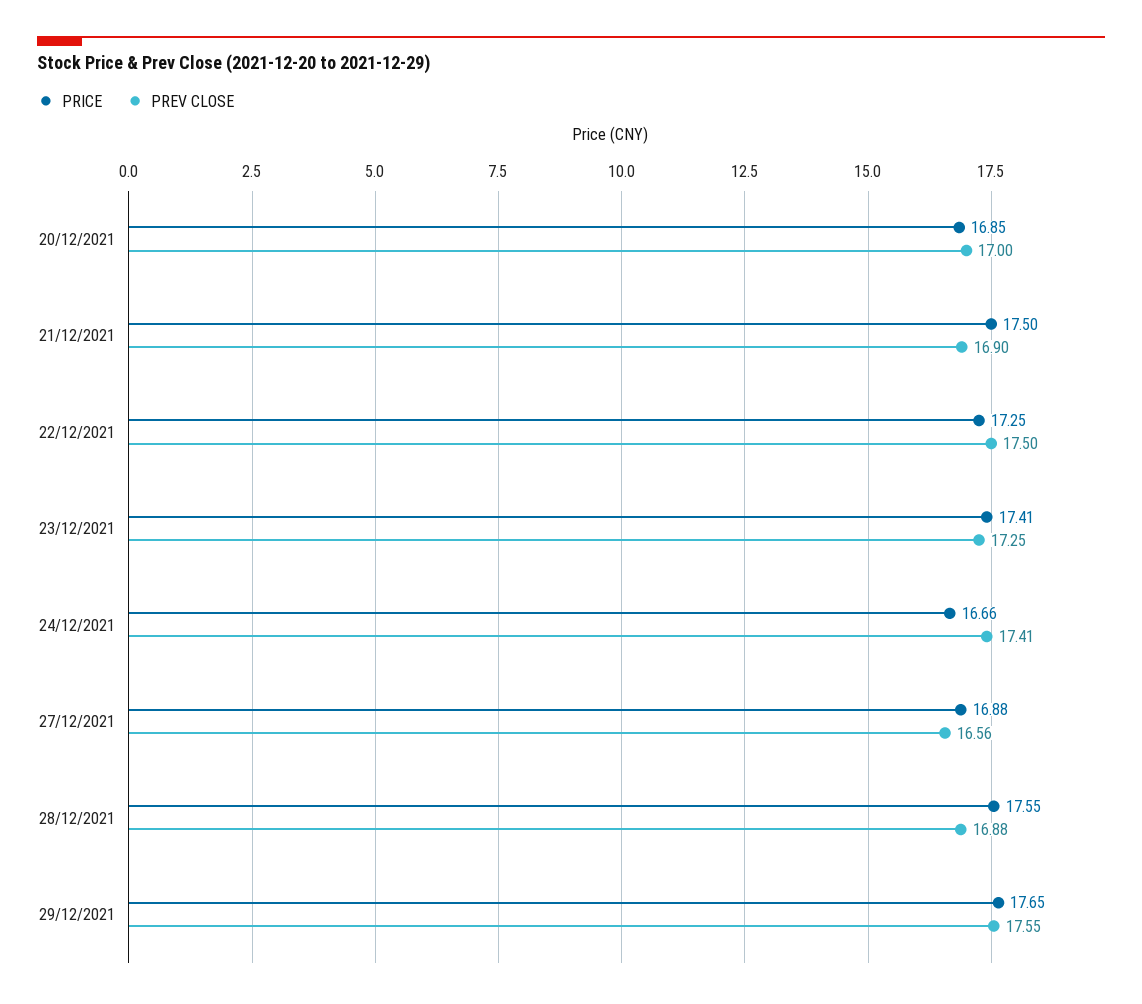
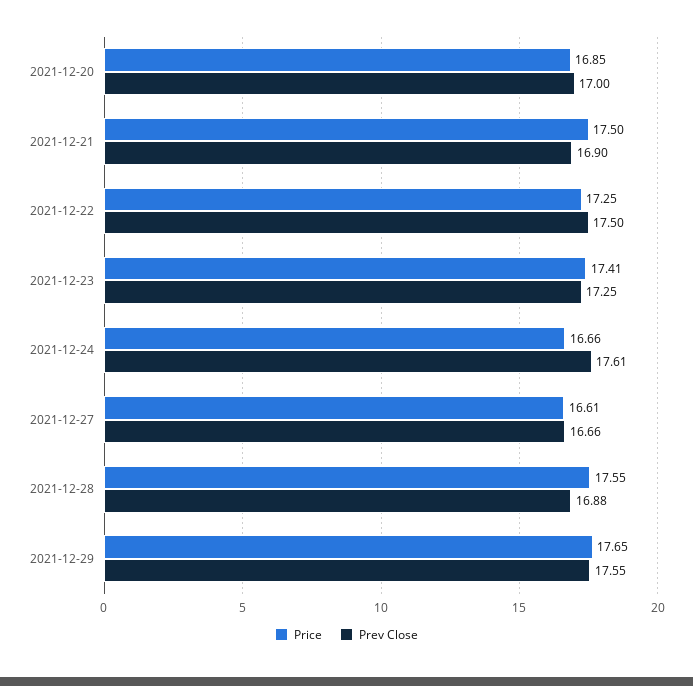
PREV CLOSE, 24/12/2021: 17.41 -> 17.61
PRICE, 27/12/2021: 16.88 -> 16.61
PREV CLOSE, 27/12/2021: 16.56 -> 16.66

